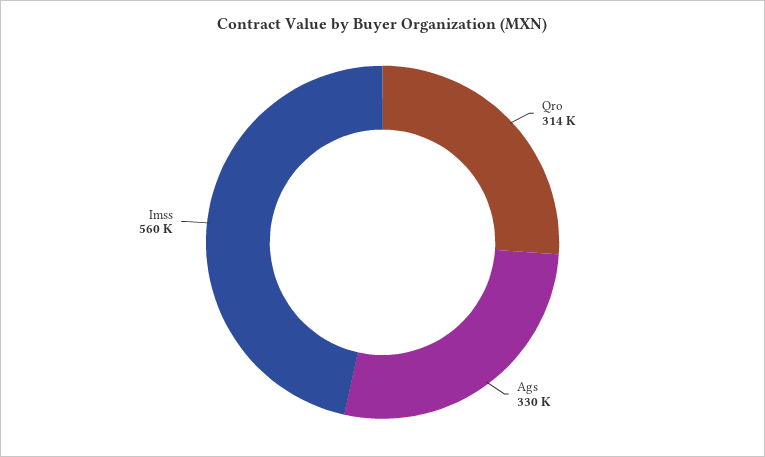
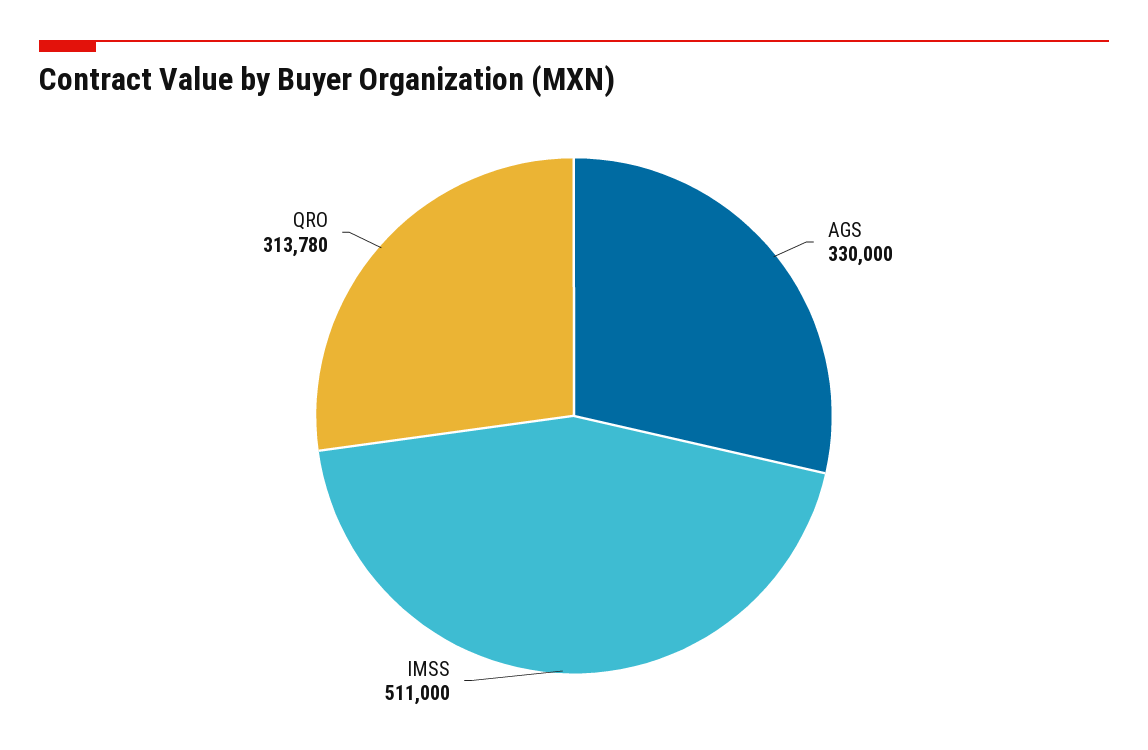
Imss: 560000 -> 511000

